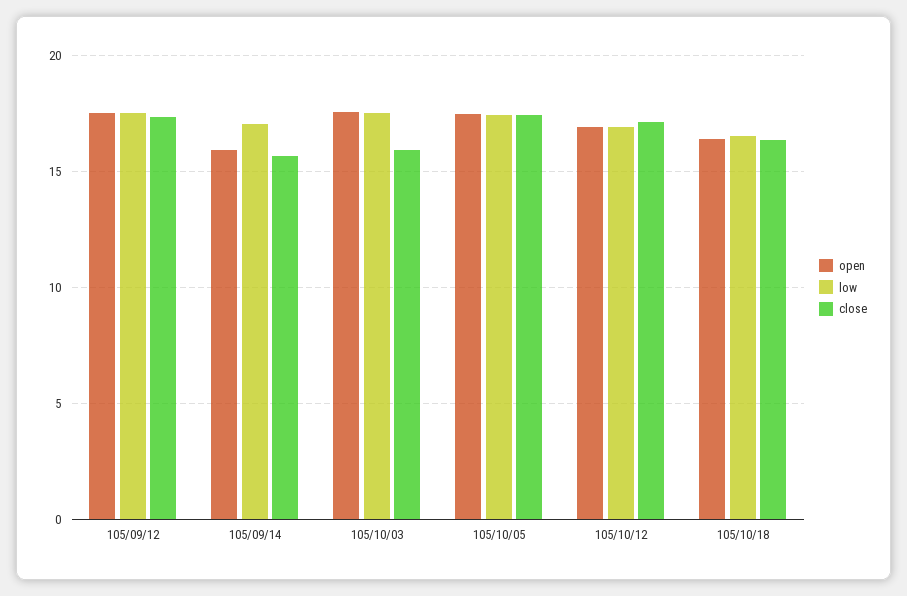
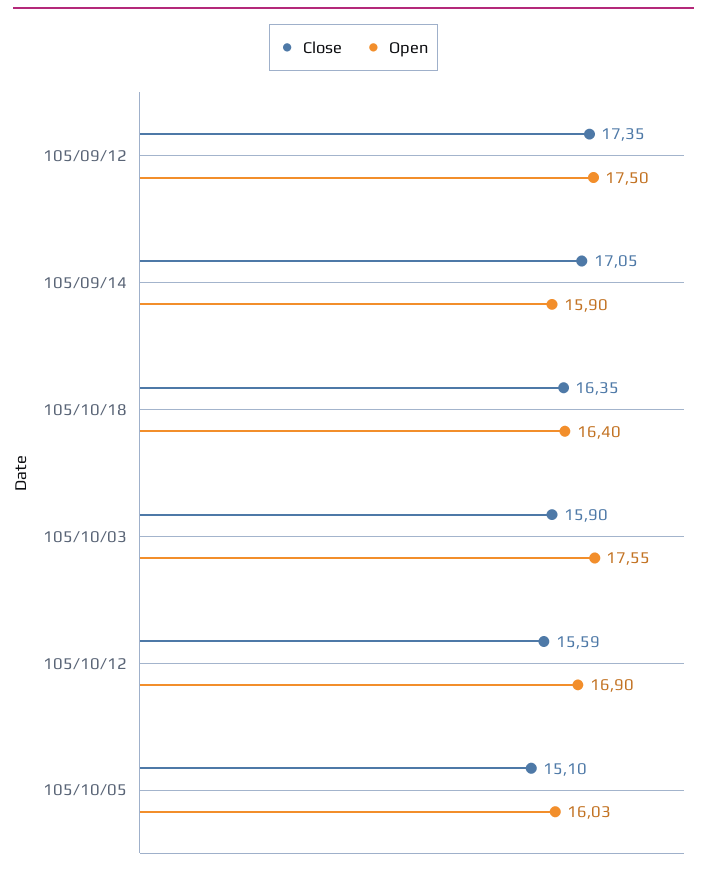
low, 105/09/12: 17.5 -> none
low, 105/09/14: 17 -> none
close, 105/09/14: 15.5 -> 17.05
low, 105/10/03: 17.5 -> none
open, 105/10/05: 17.5 -> 16.03
low, 105/10/05: 17.5 -> none
close, 105/10/05: 17.5 -> 15.1
low, 105/10/12: 17 -> none
close, 105/10/12: 17 -> 15.59
low, 105/10/18: 16.5 -> none

